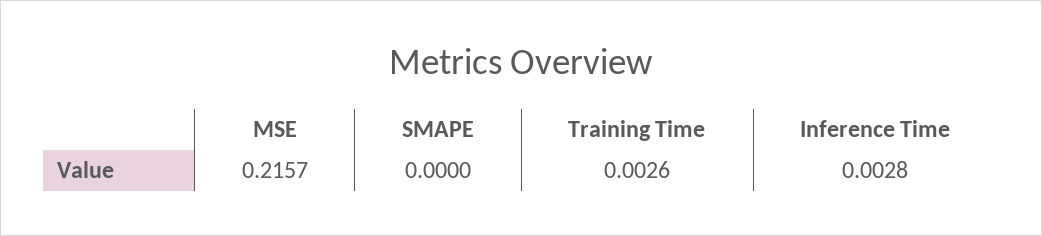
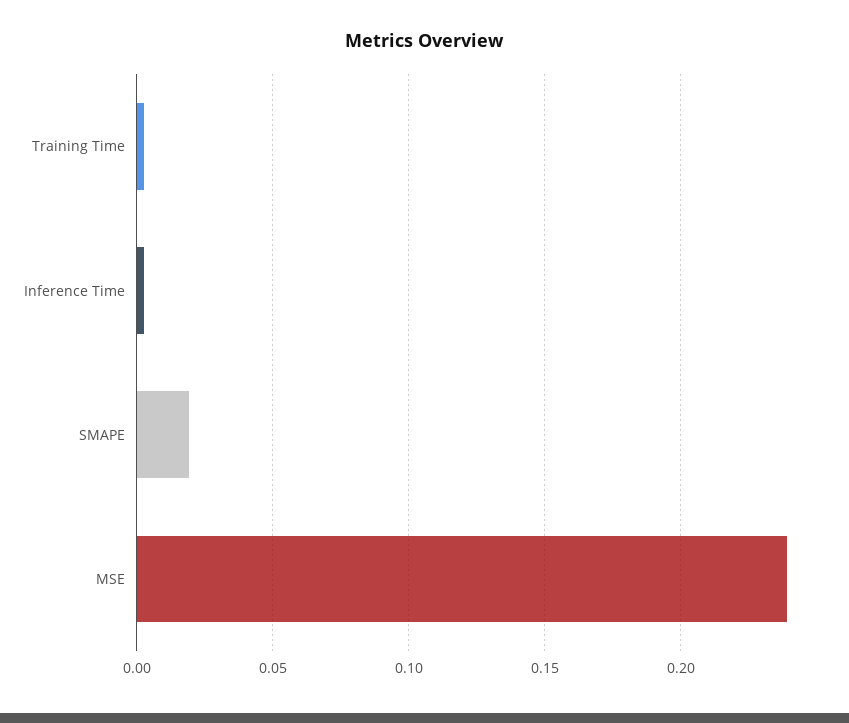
MSE: 0.2157 -> 0.24
SMAPE: 0 -> 0.02

